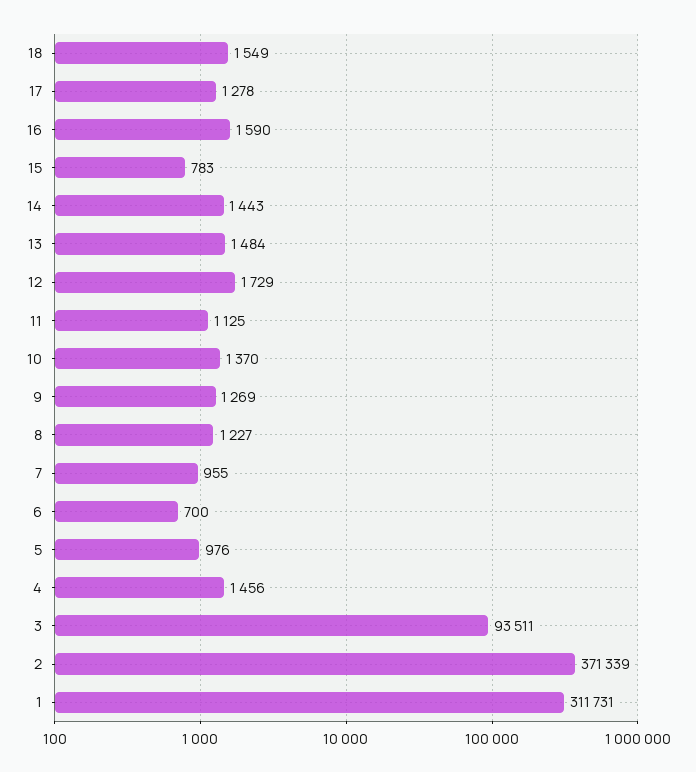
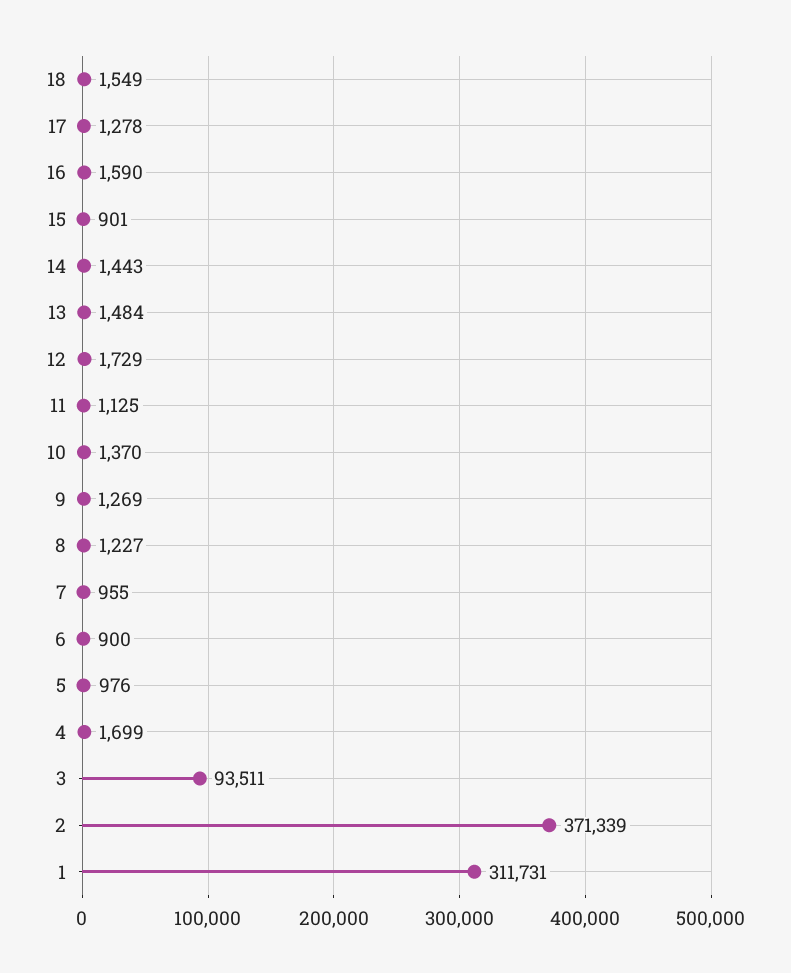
15: 783 -> 901
6: 700 -> 900
4: 1456 -> 1699

